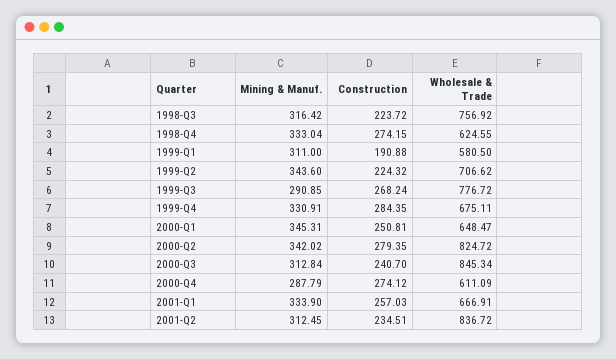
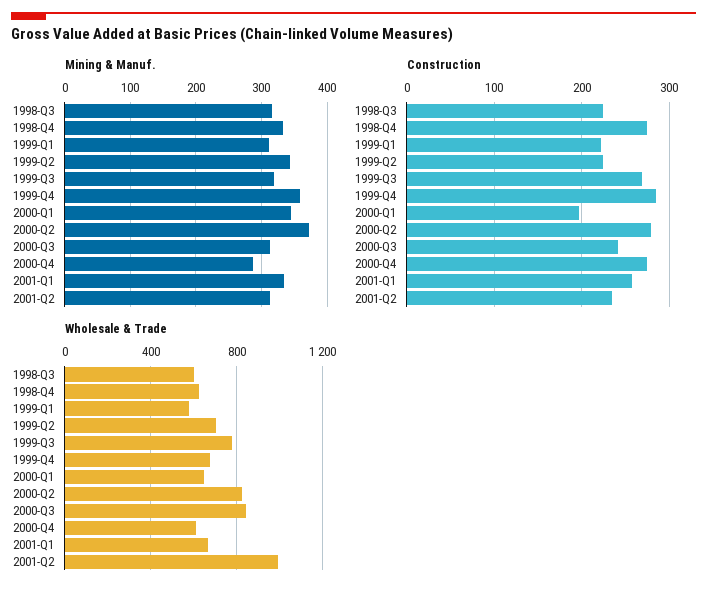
Wholesale & Trade, 1998-Q3: 756.92 -> 600
Construction, 1999-Q1: 190.88 -> 220
Mining & Manuf., 1999-Q3: 290.85 -> 320
Mining & Manuf., 1999-Q4: 330.91 -> 360
Construction, 2000-Q1: 250.81 -> 200
Mining & Manuf., 2000-Q2: 342.02 -> 370
Wholesale & Trade, 2001-Q2: 836.72 -> 1000

